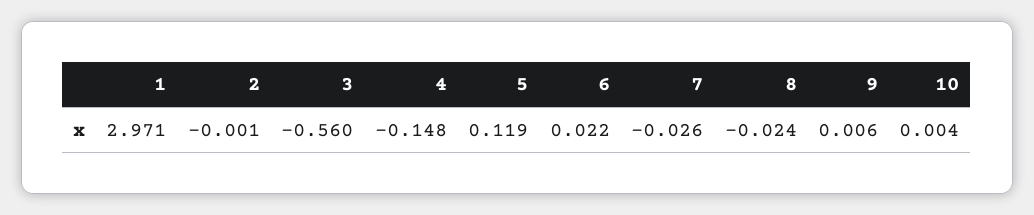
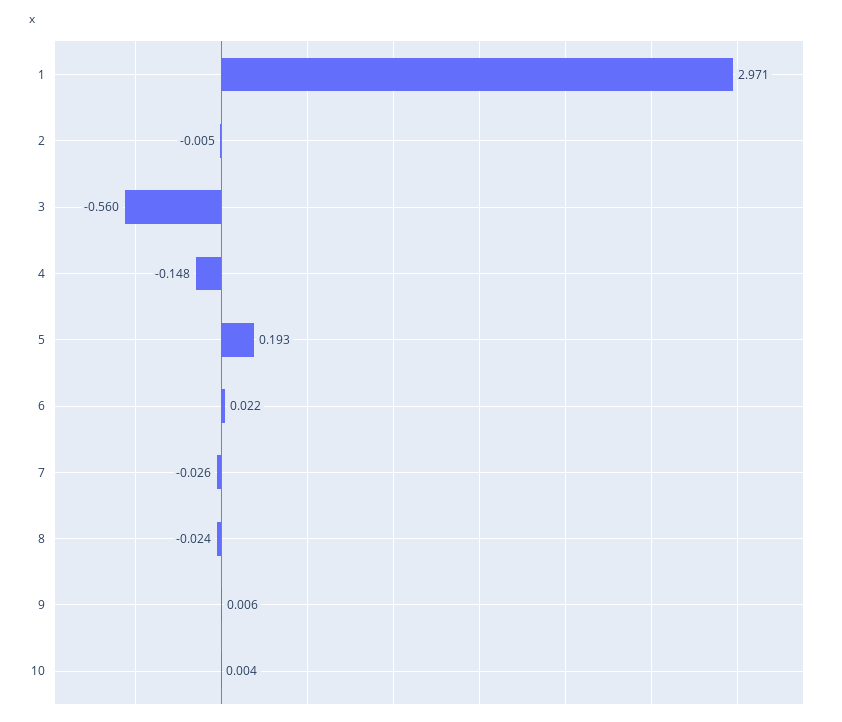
2: -0.001 -> -0.005
5: 0.119 -> 0.193

